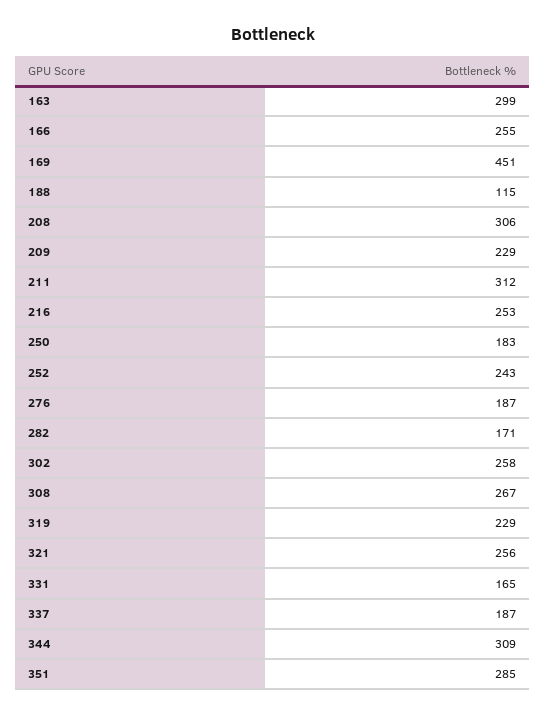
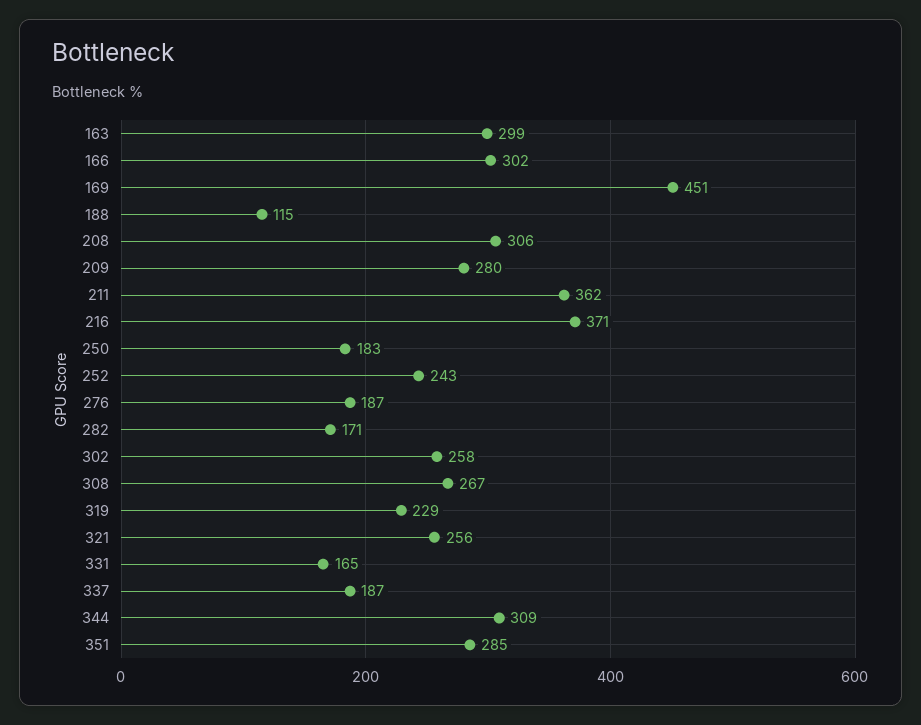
166: 255 -> 302
209: 229 -> 280
211: 312 -> 362
216: 253 -> 371

